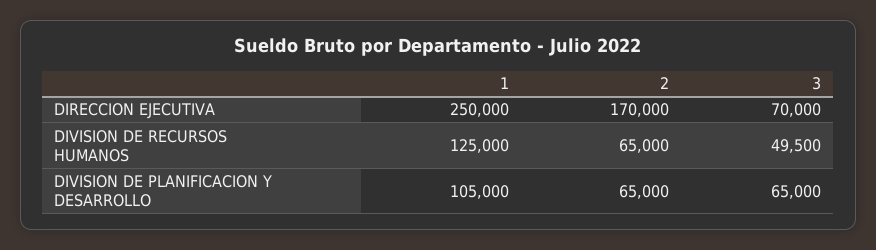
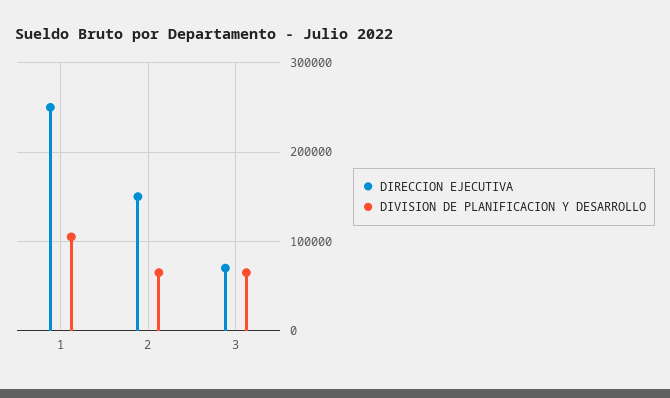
DIRECCION EJECUTIVA, 2: 170000 -> 150000
DIVISION DE RECURSOS HUMANOS, 1: 125000 -> none
DIVISION DE RECURSOS HUMANOS, 2: 65000 -> none
DIVISION DE RECURSOS HUMANOS, 3: 49500 -> none

